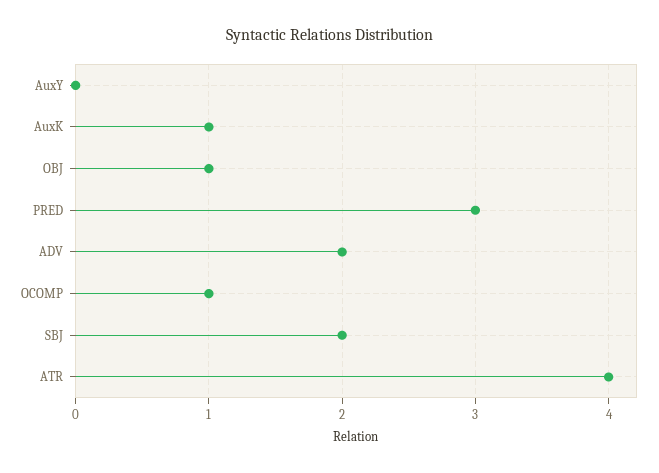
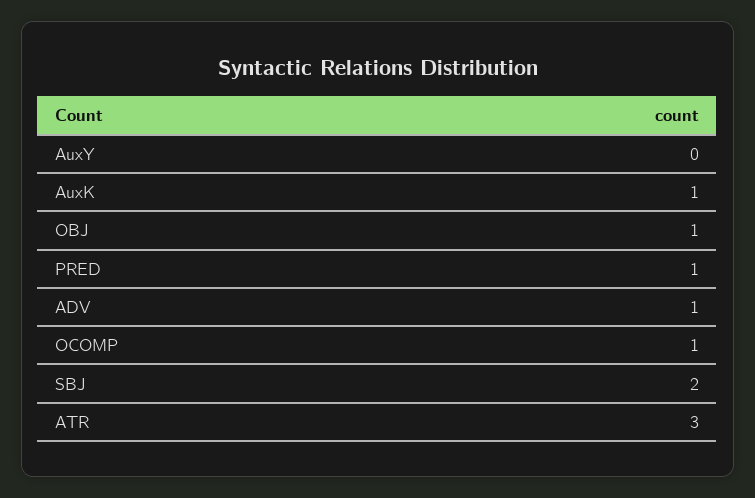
PRED: 3 -> 1
ADV: 2 -> 1
ATR: 4 -> 3

